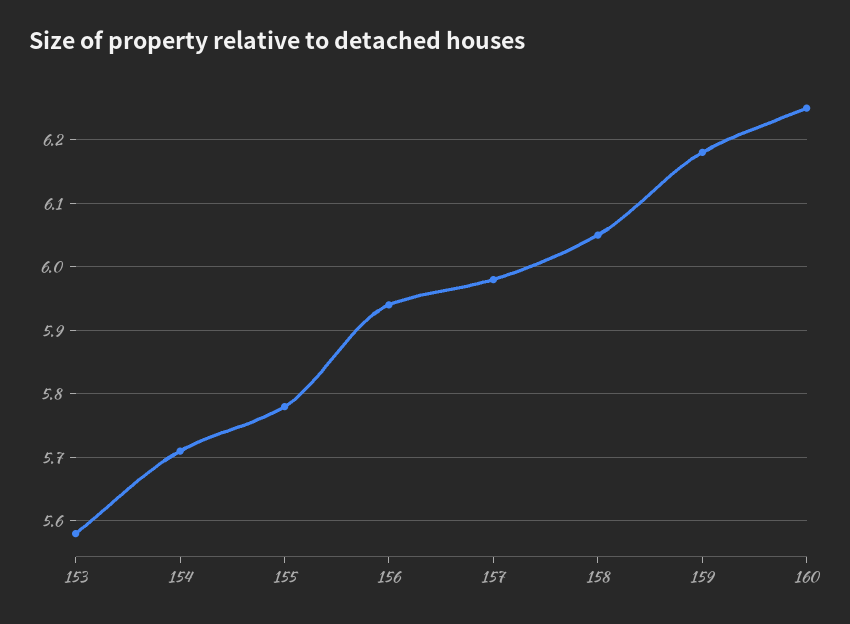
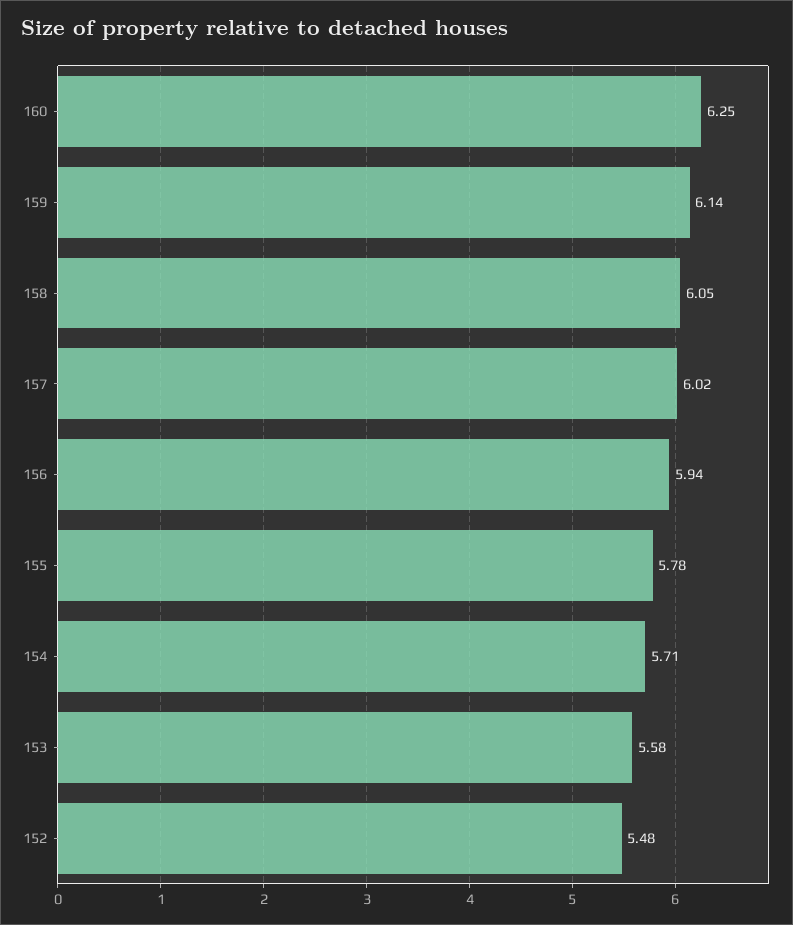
157: 5.98 -> 6.02
159: 6.18 -> 6.14
152: none -> 5.48

